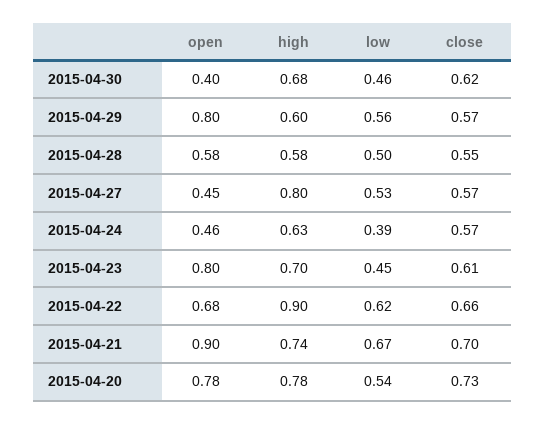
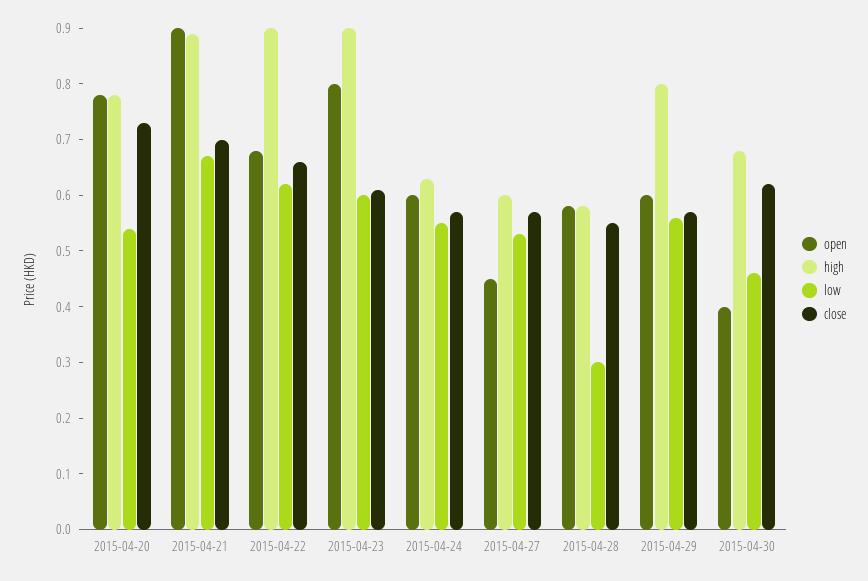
open, 2015-04-29: 0.8 -> 0.6
high, 2015-04-29: 0.6 -> 0.8
low, 2015-04-28: 0.5 -> 0.3
high, 2015-04-27: 0.8 -> 0.6
open, 2015-04-24: 0.46 -> 0.6
low, 2015-04-24: 0.39 -> 0.55
high, 2015-04-23: 0.7 -> 0.9
low, 2015-04-23: 0.45 -> 0.6
high, 2015-04-21: 0.74 -> 0.9

